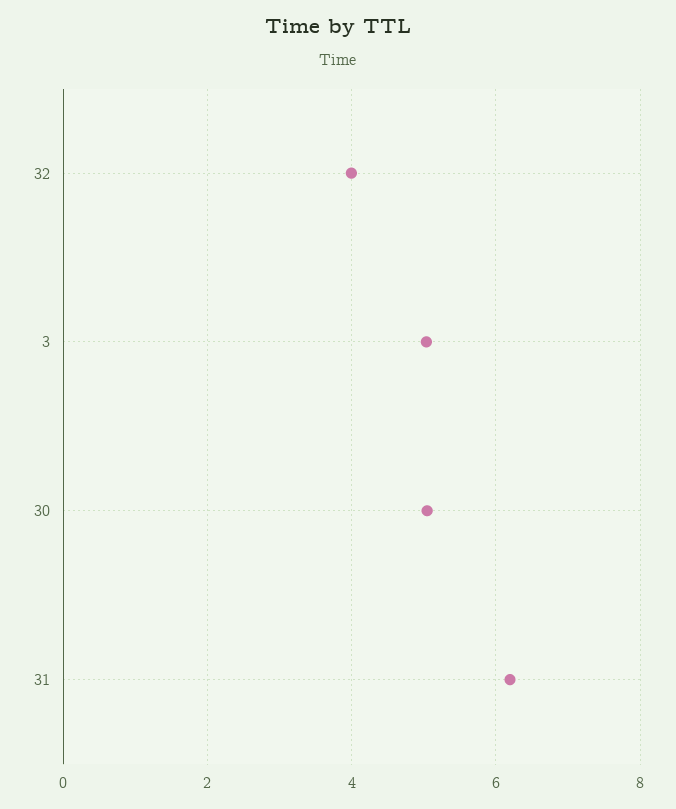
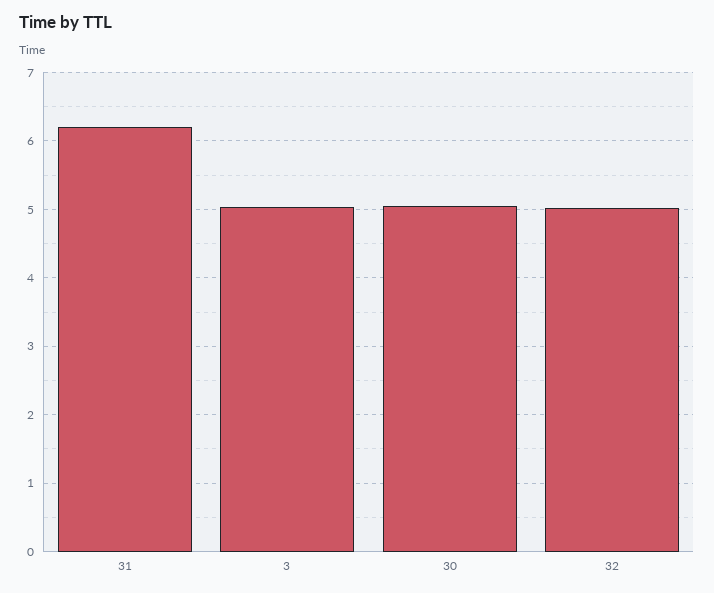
32: 4 -> 5

